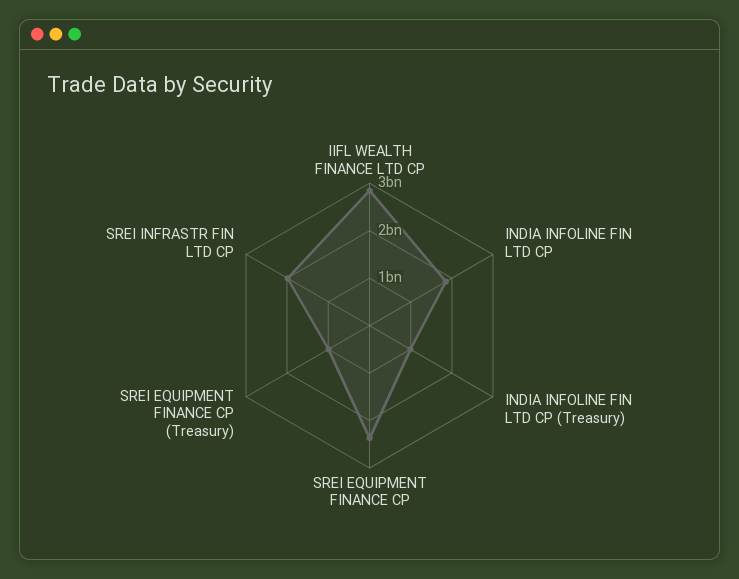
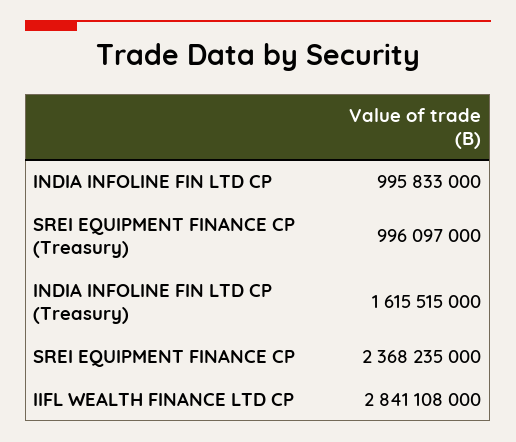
INDIA INFOLINE FIN LTD CP: 1800000000 -> 995833000
INDIA INFOLINE FIN LTD CP (Treasury): 1000000000 -> 1615515000
SREI INFRASTR FIN LTD CP: 2000000000 -> none

